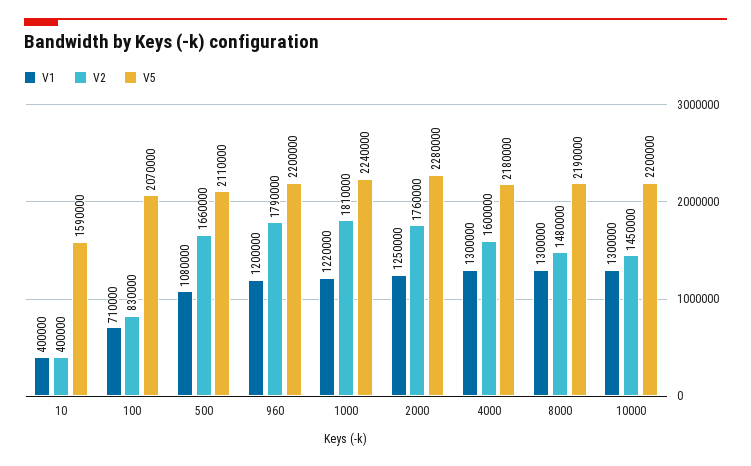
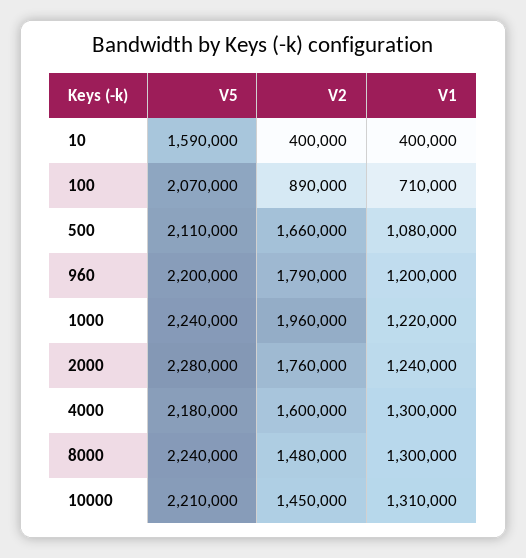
V2, 100: 830000 -> 890000
V2, 1000: 1810000 -> 1960000
V1, 2000: 1250000 -> 1240000
V5, 8000: 2190000 -> 2240000
V1, 10000: 1300000 -> 1310000
V5, 10000: 2200000 -> 2210000

